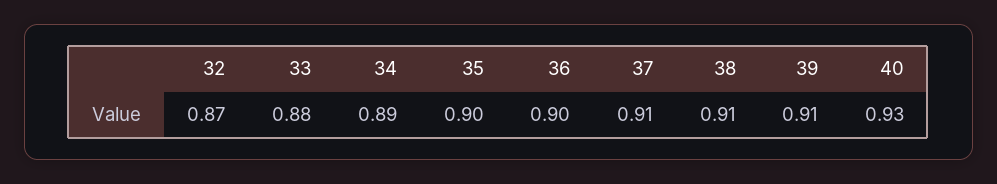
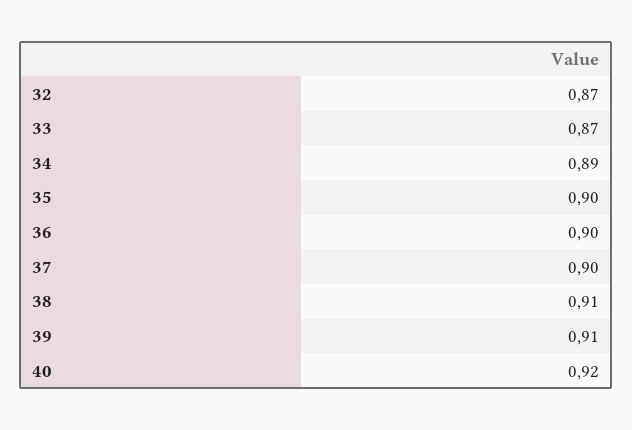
33: 0.88 -> 0.87
37: 0.91 -> 0.9
40: 0.93 -> 0.92

